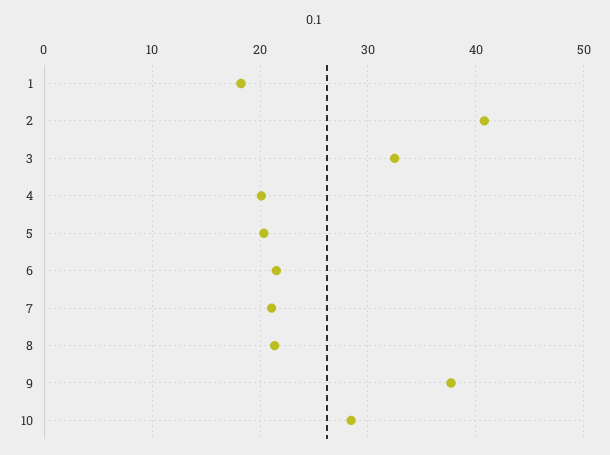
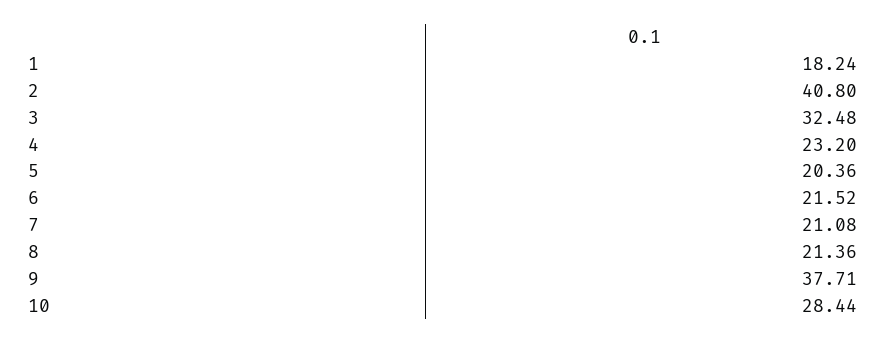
4: 20 -> 23.2

